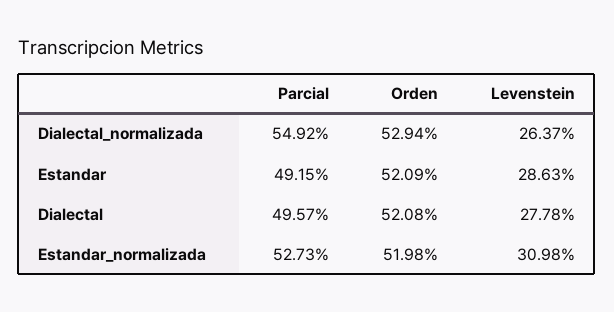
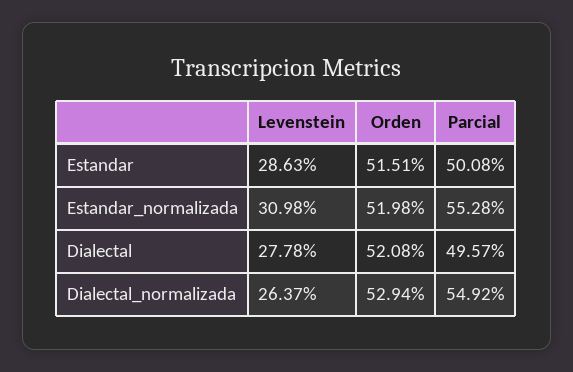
Parcial, Estandar: 49.15 -> 50.08
Orden, Estandar: 52.09 -> 51.51
Parcial, Estandar_normalizada: 52.73 -> 55.28

